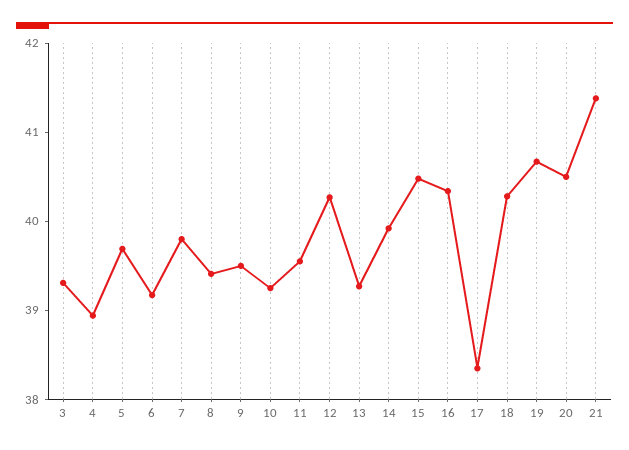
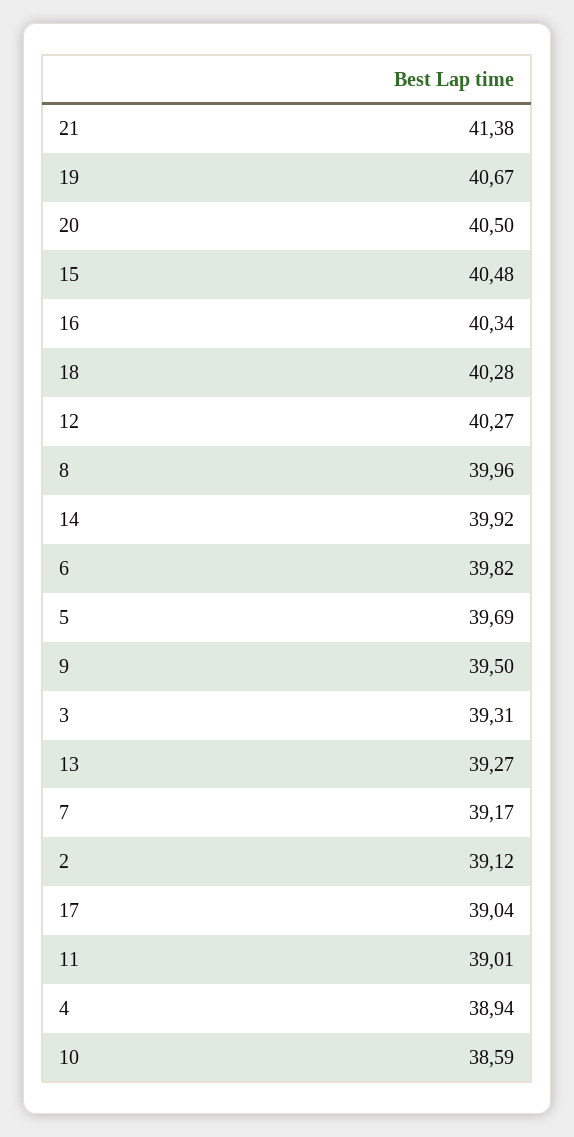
6: 39.2 -> 39.82
7: 39.8 -> 39.17
8: 39.4 -> 39.96
10: 39.2 -> 38.59
11: 39.6 -> 39.01
17: 38.4 -> 39.04
2: none -> 39.12

